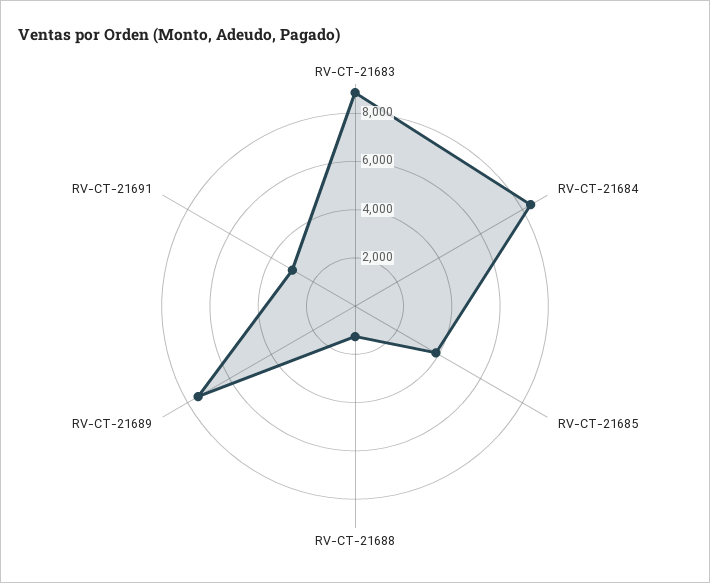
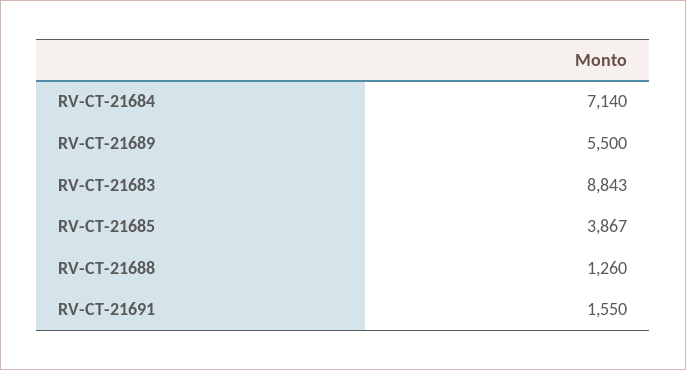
RV-CT-21684: 8500 -> 7140
RV-CT-21689: 7500 -> 5500
RV-CT-21691: 3000 -> 1550

